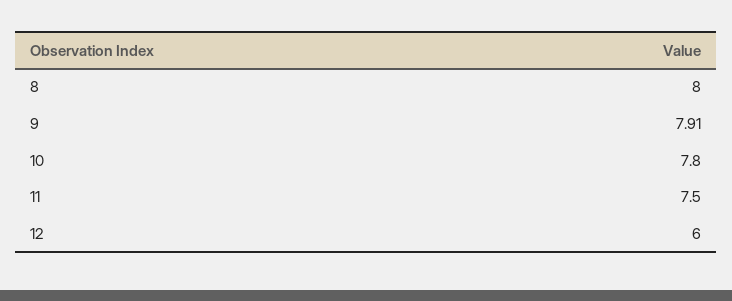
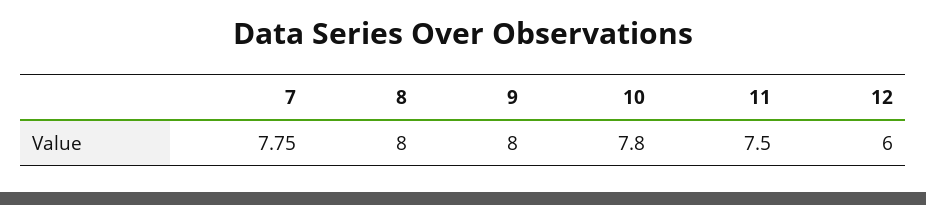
9: 7.91 -> 8
7: none -> 7.75

